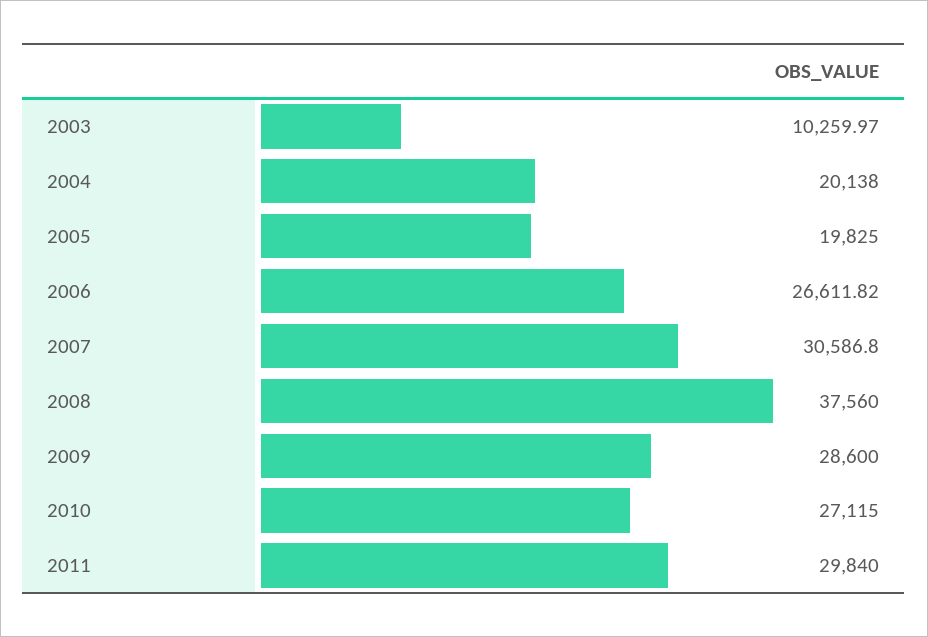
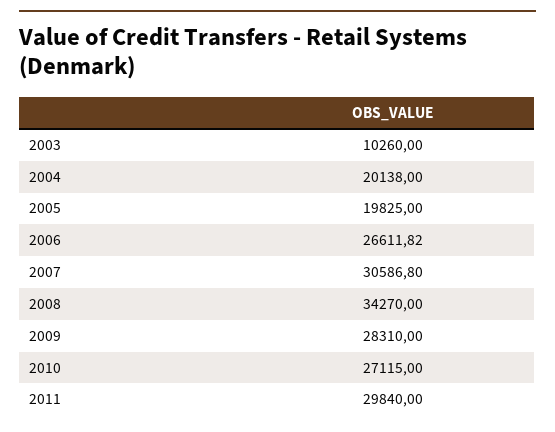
2003: 10259.97 -> 10260
2008: 37560 -> 34270
2009: 28600 -> 28310

